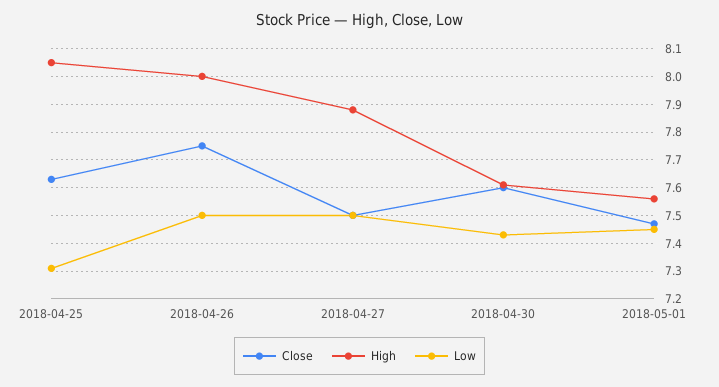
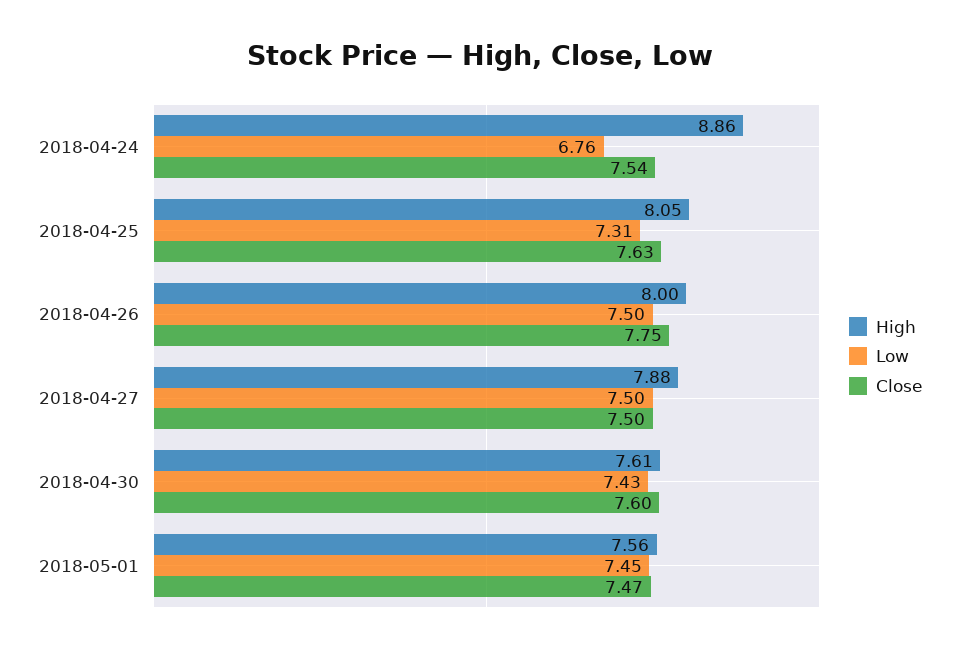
High, 2018-04-24: none -> 8.86
Low, 2018-04-24: none -> 6.76
Close, 2018-04-24: none -> 7.54

